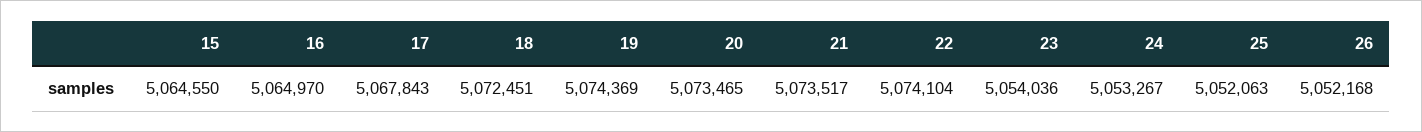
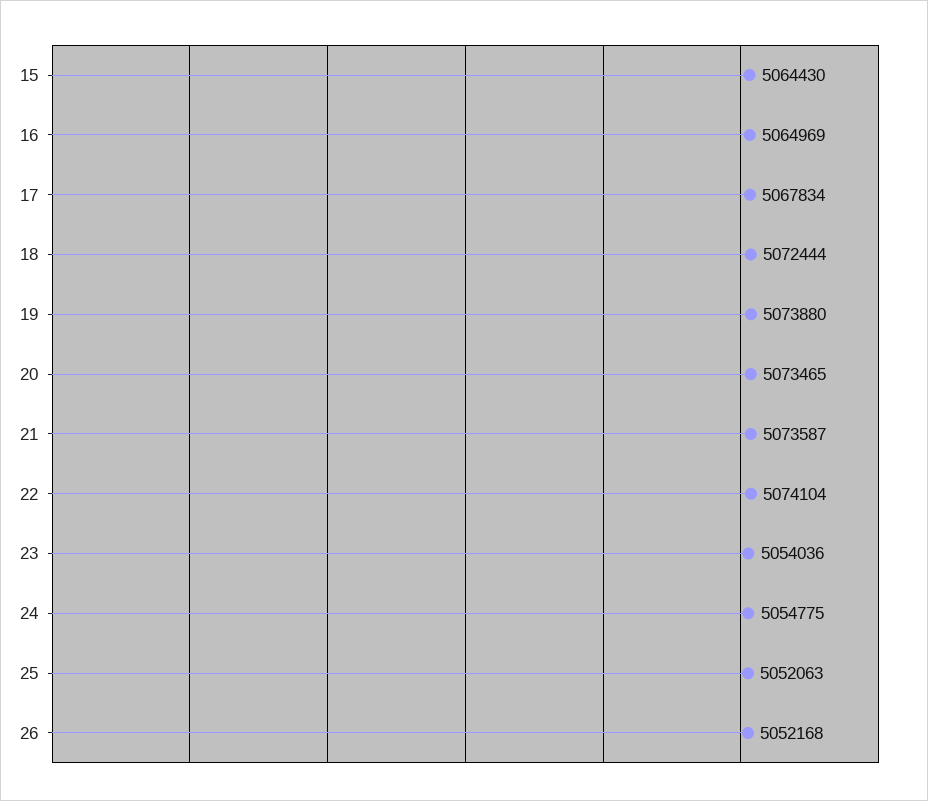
15: 5064550 -> 5064430
16: 5064970 -> 5064969
17: 5067843 -> 5067834
18: 5072451 -> 5072444
19: 5074369 -> 5073880
21: 5073517 -> 5073587
24: 5053267 -> 5054775

